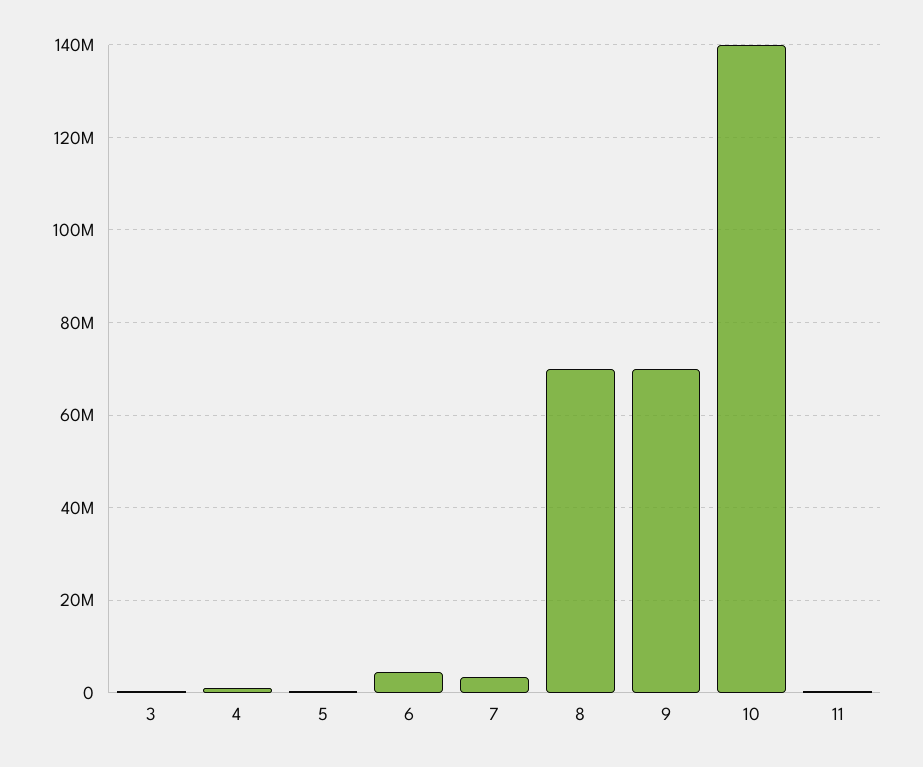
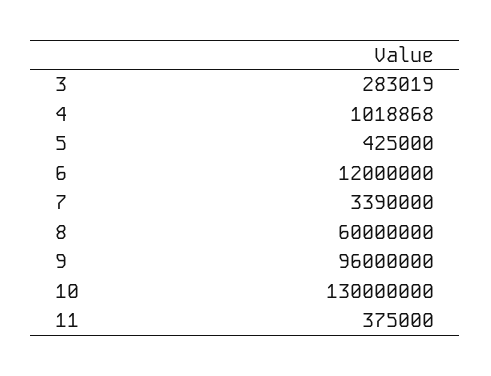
6: 4000000 -> 12000000
8: 70000000 -> 60000000
9: 70000000 -> 96000000
10: 140000000 -> 130000000

